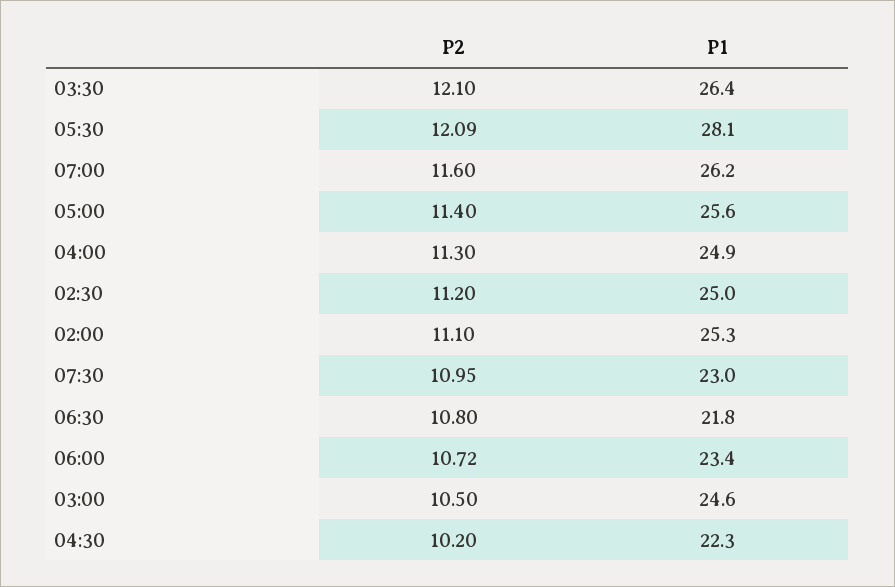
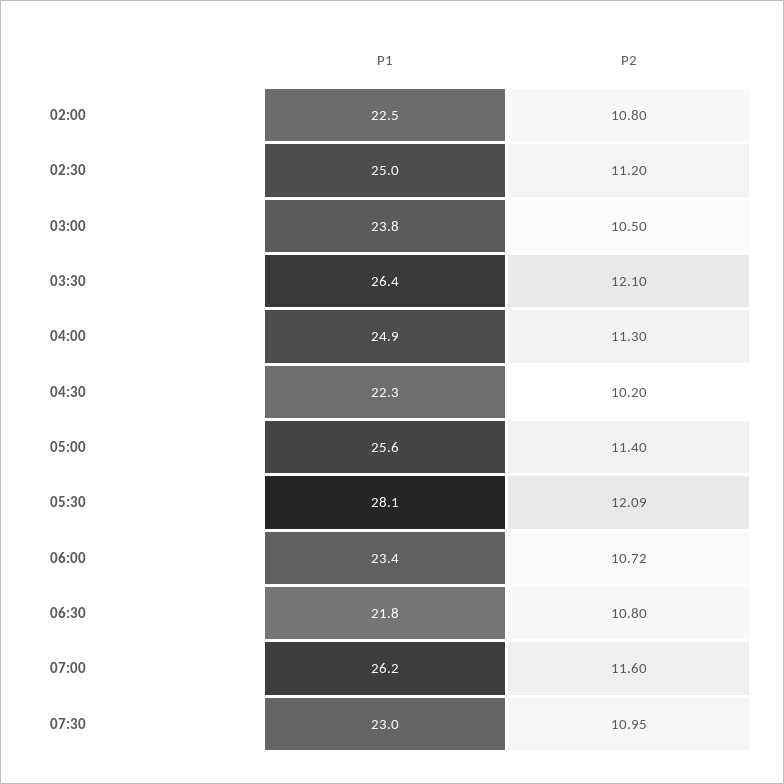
P2, 02:00: 11.1 -> 10.8
P1, 02:00: 25.3 -> 22.5
P1, 03:00: 24.6 -> 23.8

